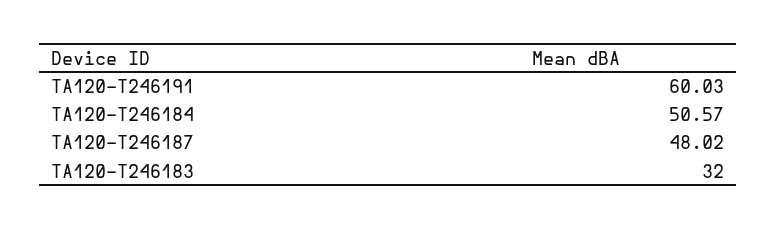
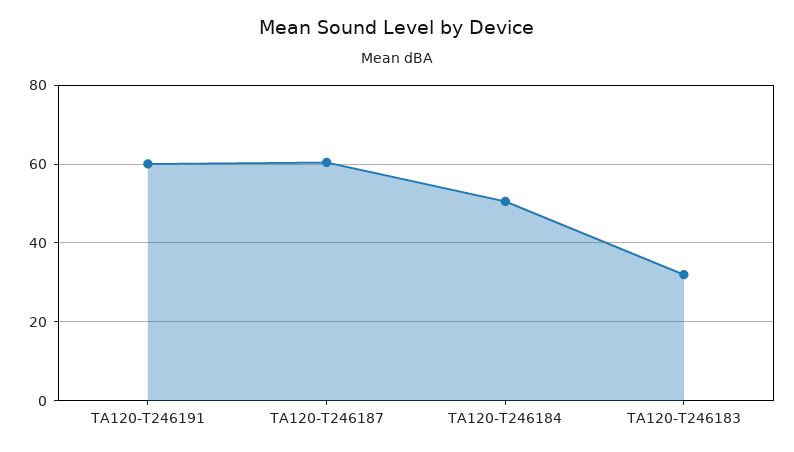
TA120-T246187: 48.02 -> 60

